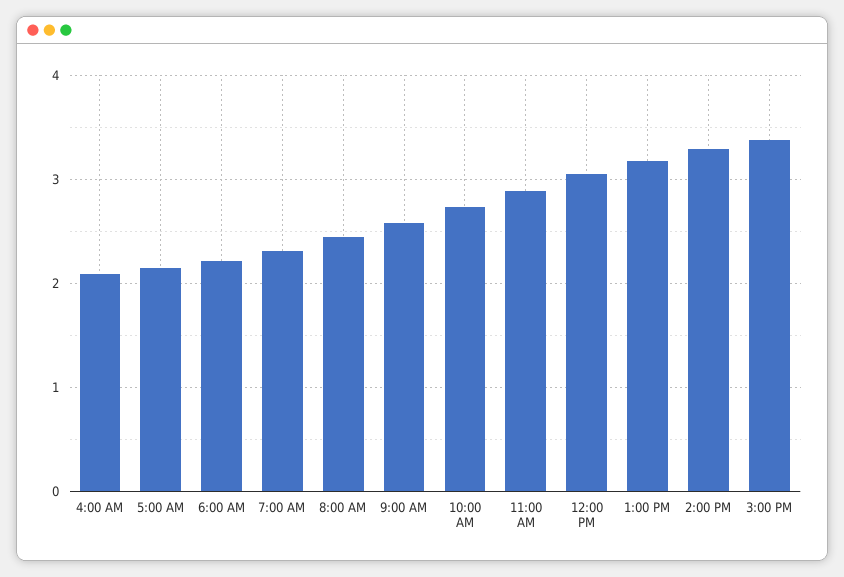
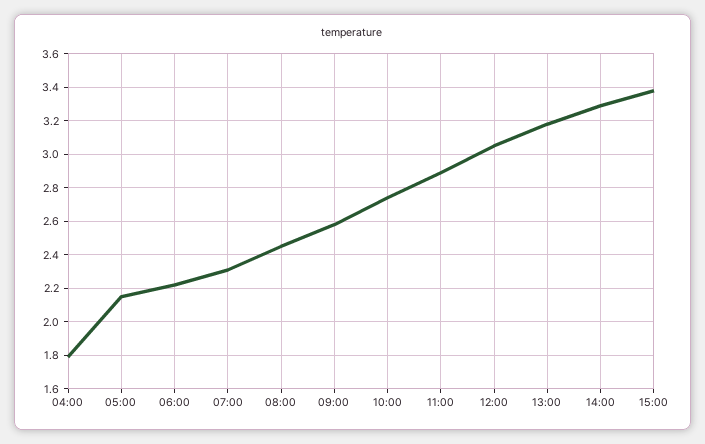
4:00 AM: 2.1 -> 1.8

